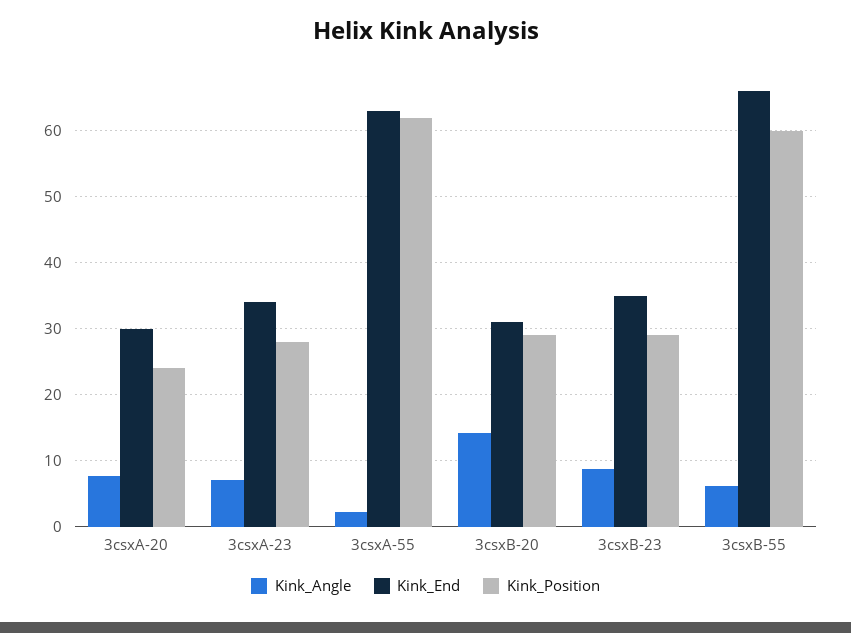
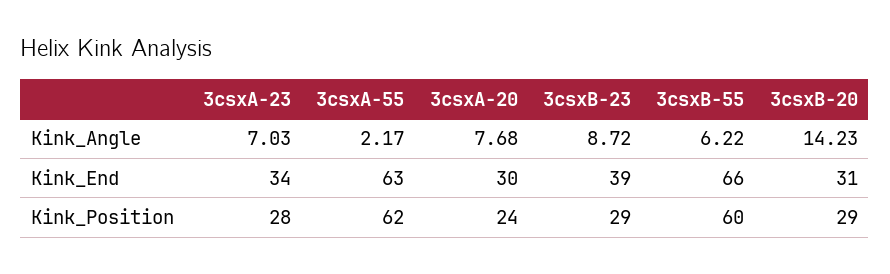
Kink_End, 3csxB-23: 35 -> 39

